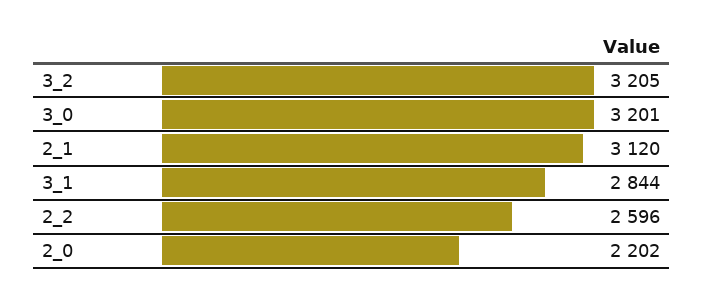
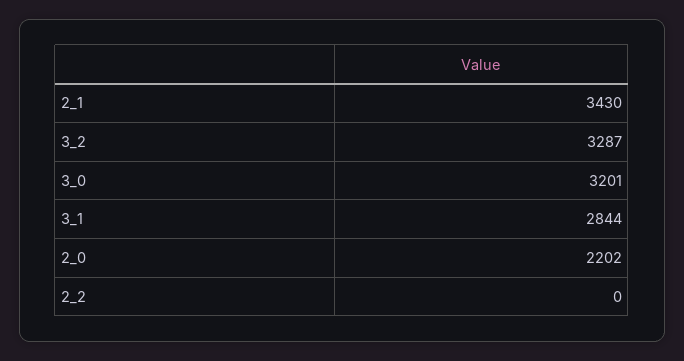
3_2: 3205 -> 3287
2_1: 3120 -> 3430
2_2: 2596 -> 0

